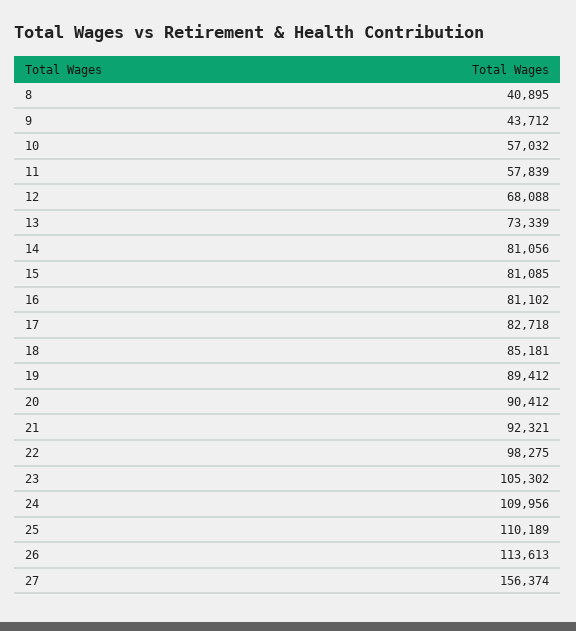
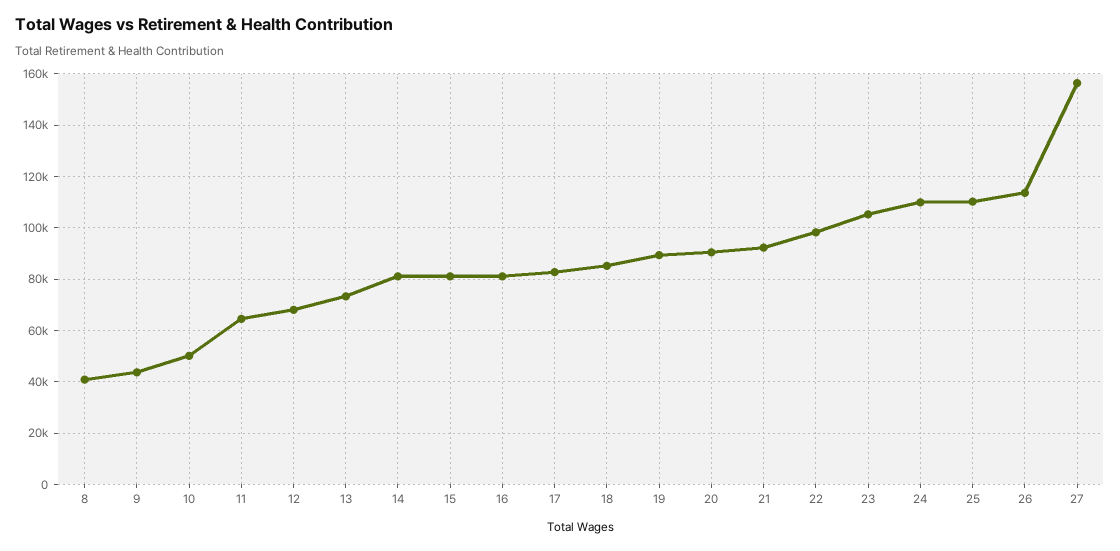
10: 57032 -> 50000
11: 57839 -> 65000

